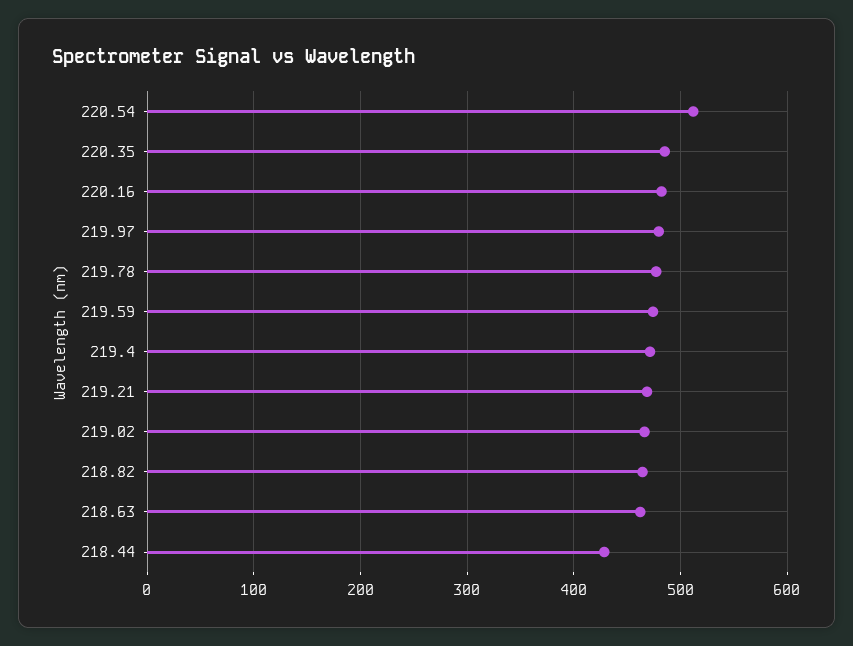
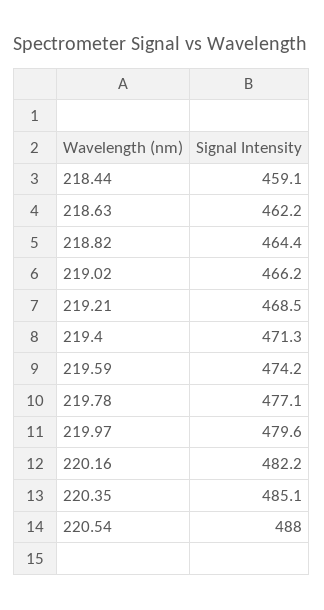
220.54: 510 -> 488
218.44: 430 -> 459.1

